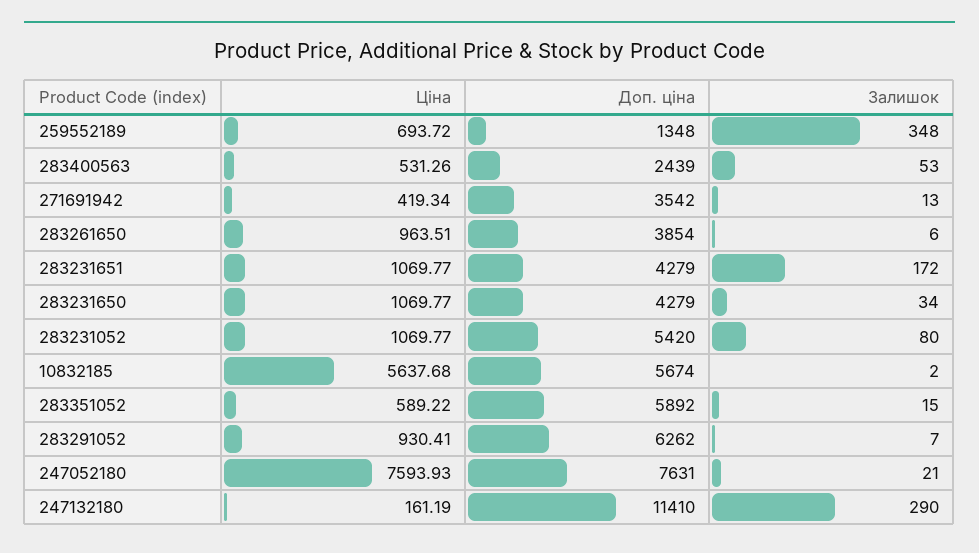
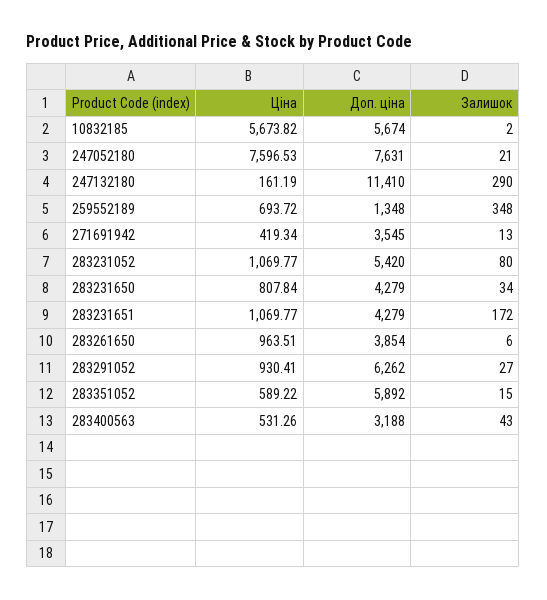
Доп. ціна, 283400563: 2439 -> 3188
Залишок, 283400563: 53 -> 43
Доп. ціна, 271691942: 3542 -> 3545
Ціна, 283231650: 1069.77 -> 807.84
Ціна, 10832185: 5637.68 -> 5673.82
Залишок, 283291052: 7 -> 27
Ціна, 247052180: 7593.93 -> 7596.53

